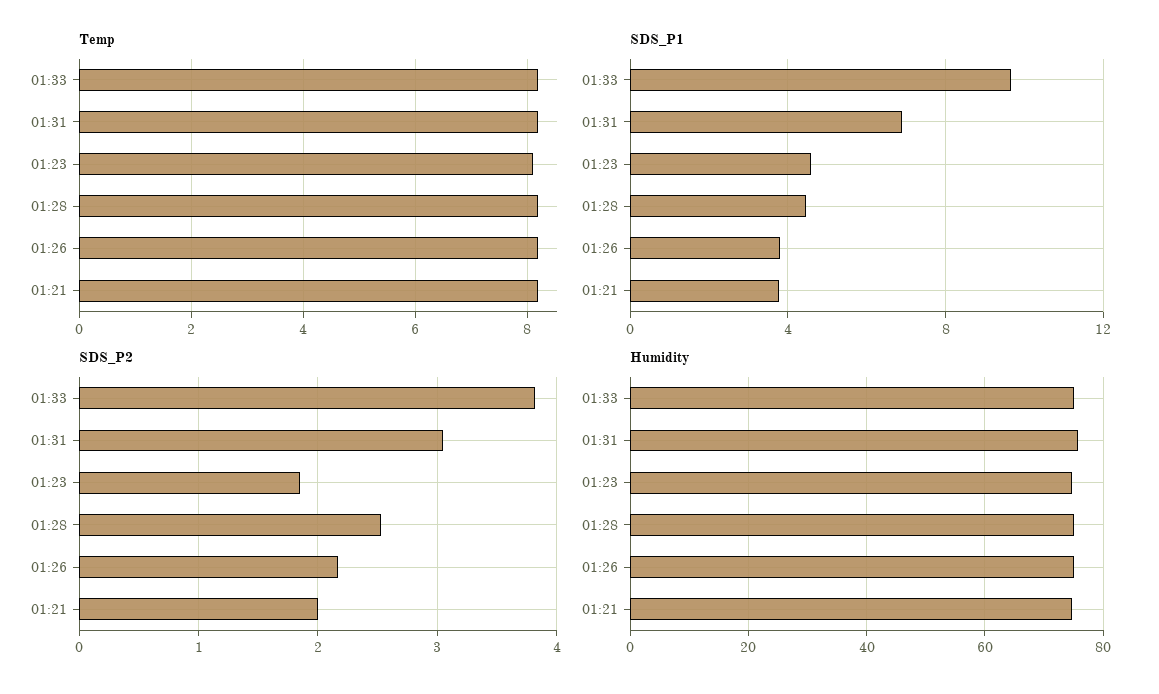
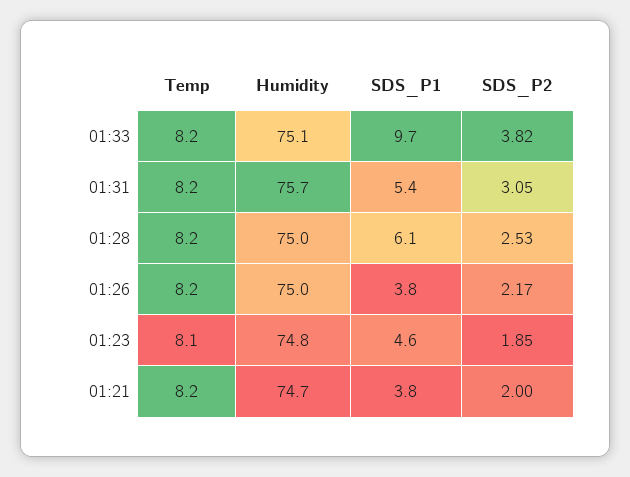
SDS_P1, 01:31: 7 -> 5.4
SDS_P1, 01:28: 4.5 -> 6.1

